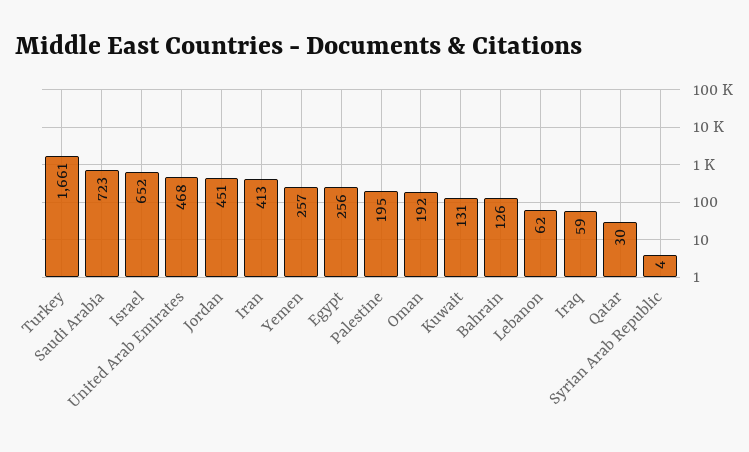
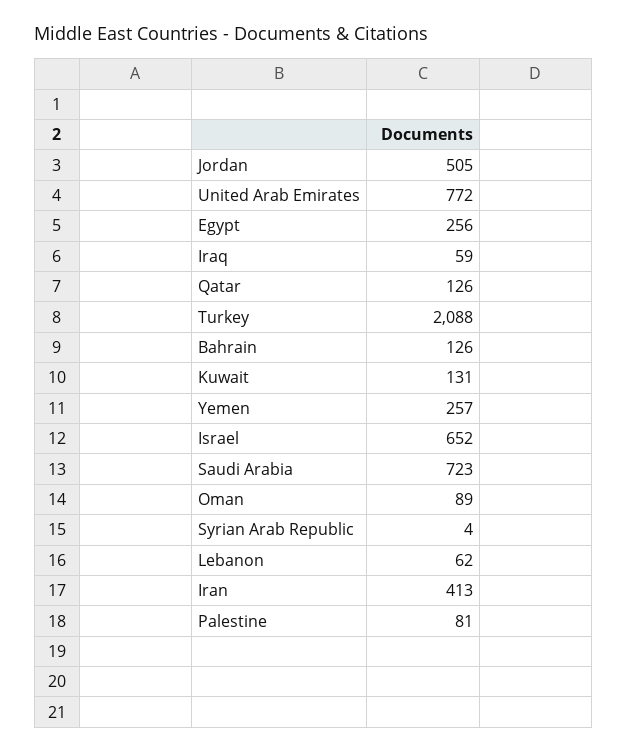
Turkey: 1661 -> 2088
United Arab Emirates: 468 -> 772
Jordan: 451 -> 505
Palestine: 195 -> 81
Oman: 192 -> 89
Qatar: 30 -> 126

